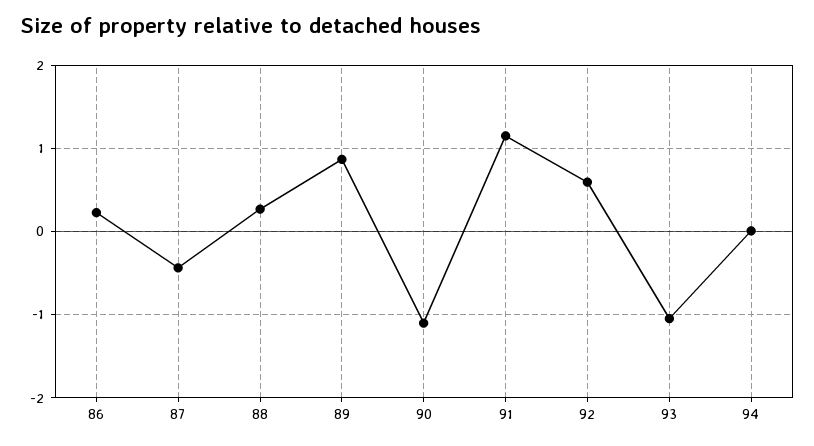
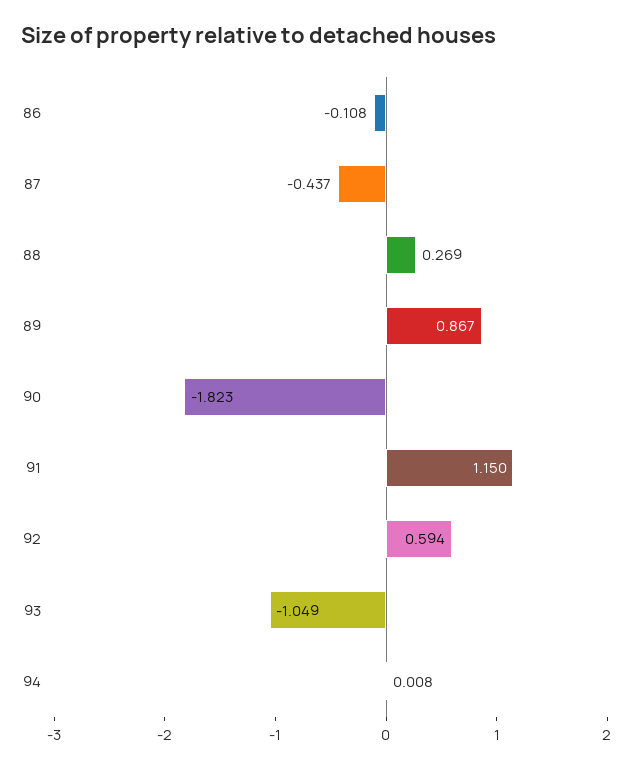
86: 0.2 -> -0.108
90: -1.1 -> -1.823

